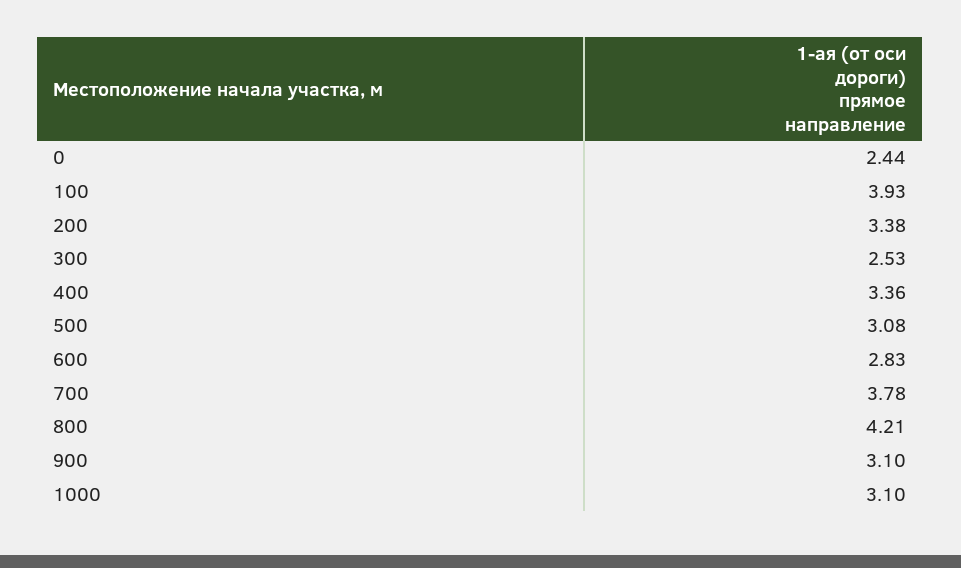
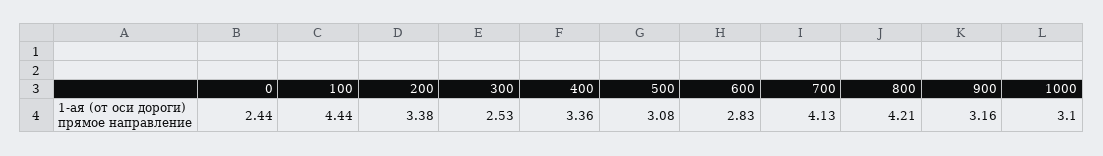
100: 3.93 -> 4.44
700: 3.78 -> 4.13
900: 3.1 -> 3.16

